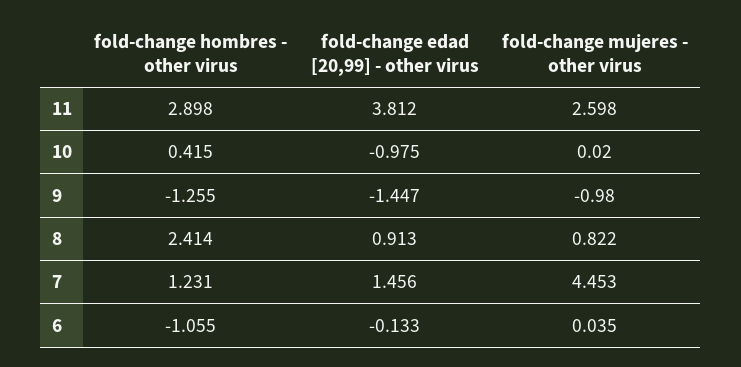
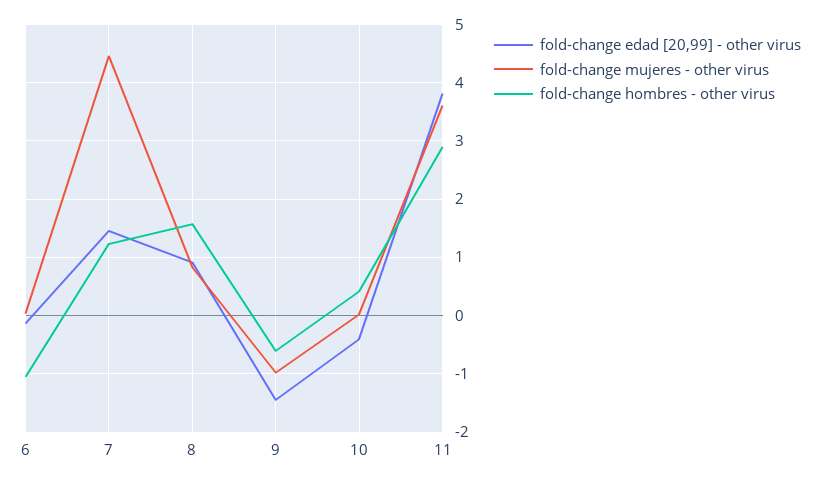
fold-change mujeres - other virus, 11: 2.598 -> 3.6
fold-change edad [20,99] - other virus, 10: -0.975 -> -0.4
fold-change hombres - other virus, 9: -1.255 -> -0.6
fold-change hombres - other virus, 8: 2.414 -> 1.6

